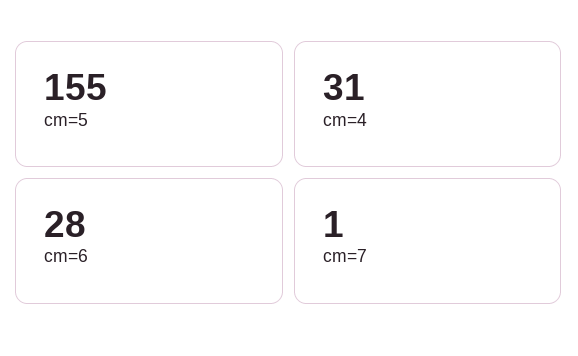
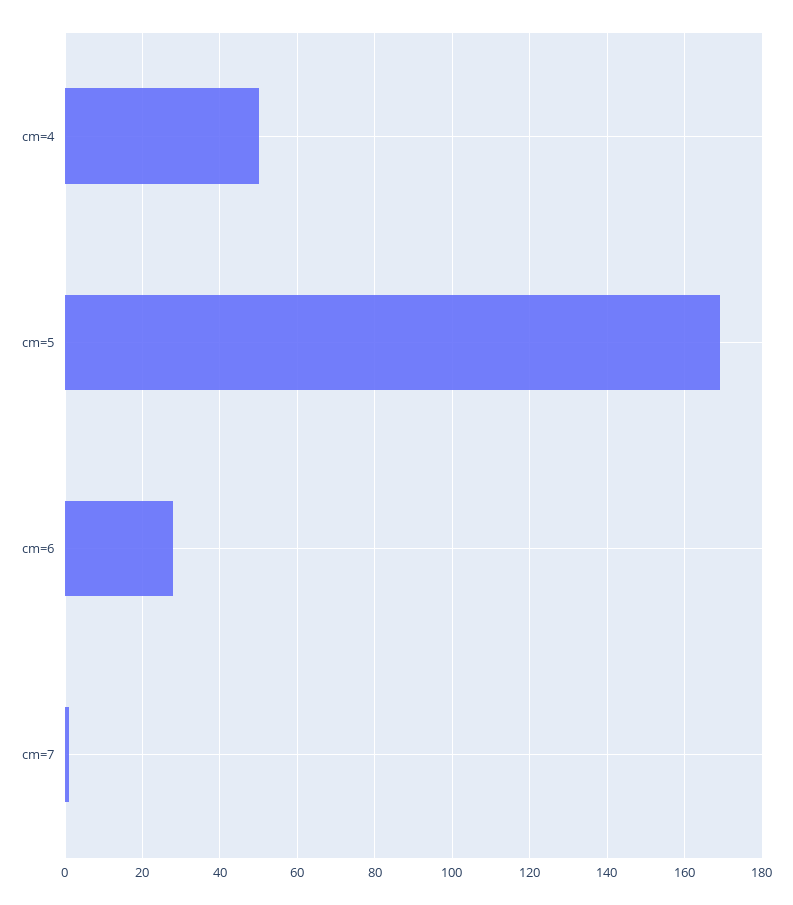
cm=5: 155 -> 170
cm=4: 31 -> 50

